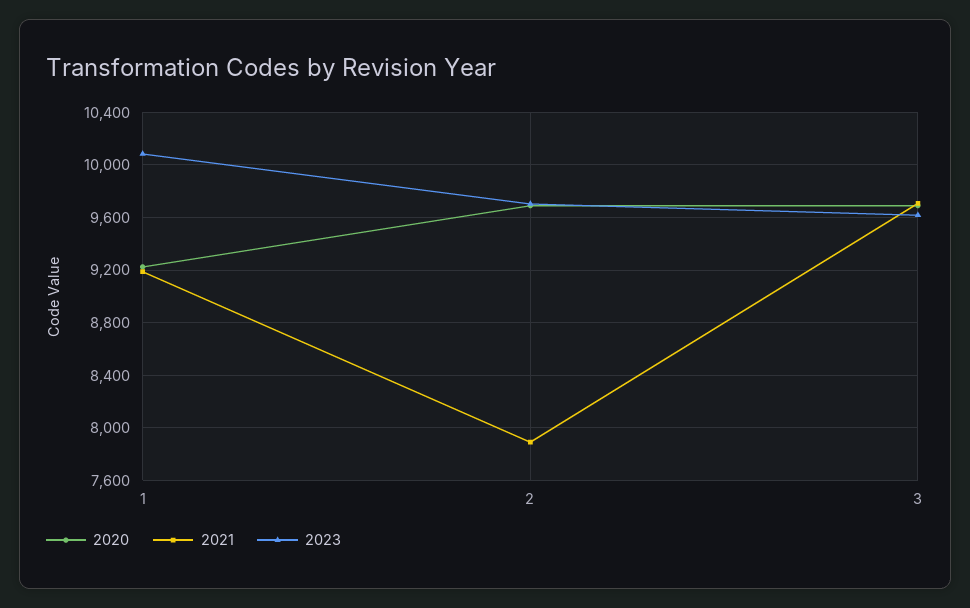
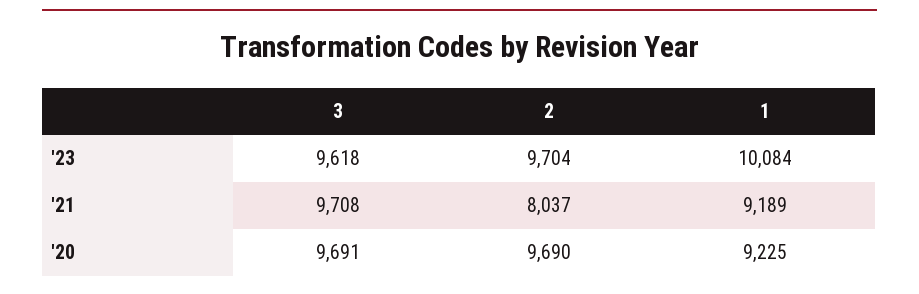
2021, 2: 7900 -> 8037

